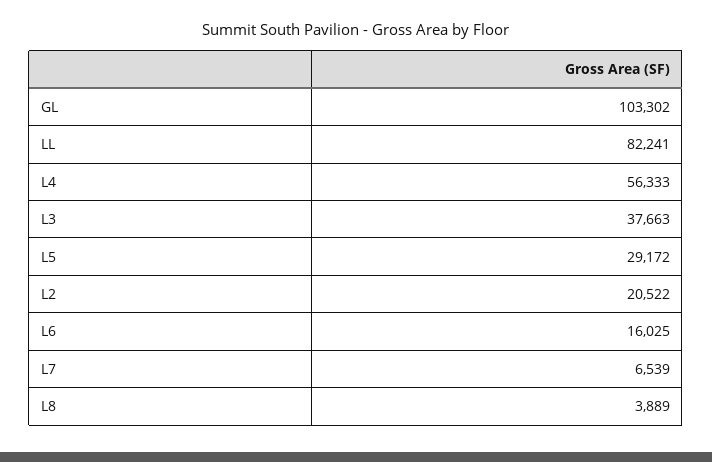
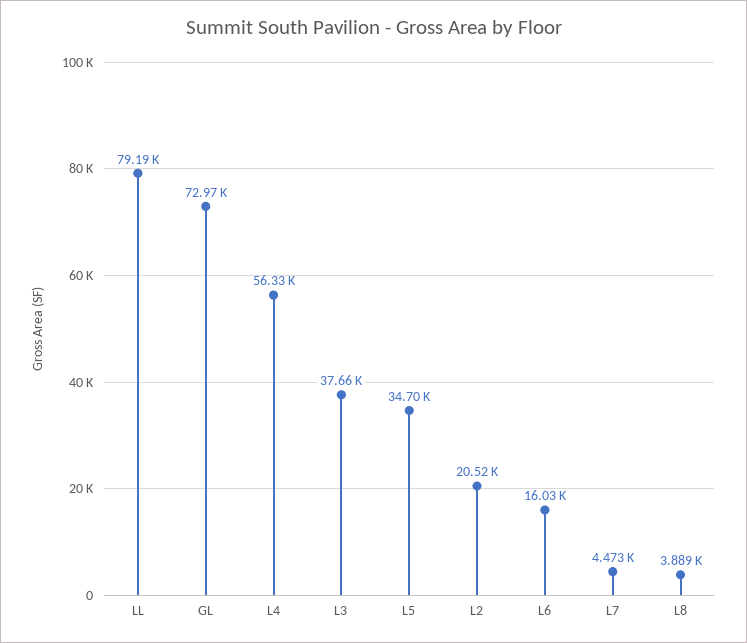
GL: 103302 -> 72970
LL: 82241 -> 79190
L5: 29172 -> 34700
L7: 6539 -> 4473

